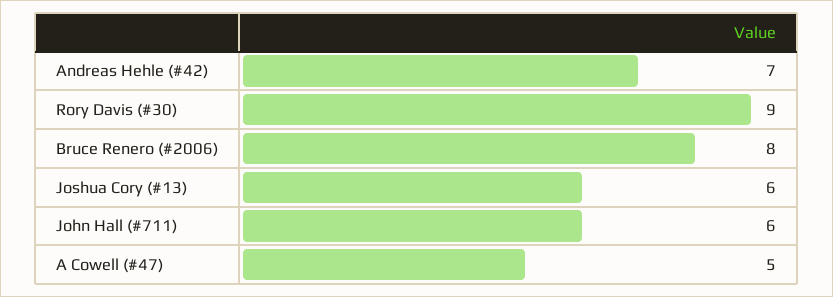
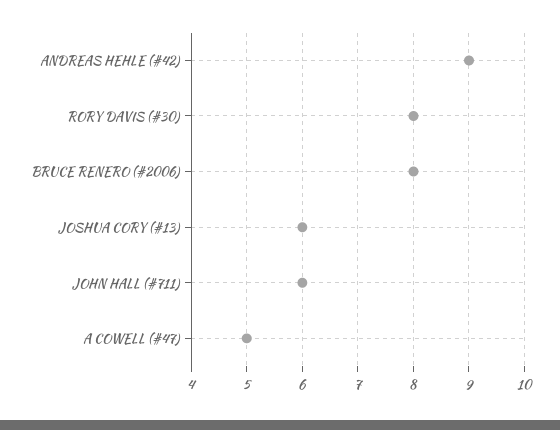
Andreas Hehle (#42): 7 -> 9
Rory Davis (#30): 9 -> 8

